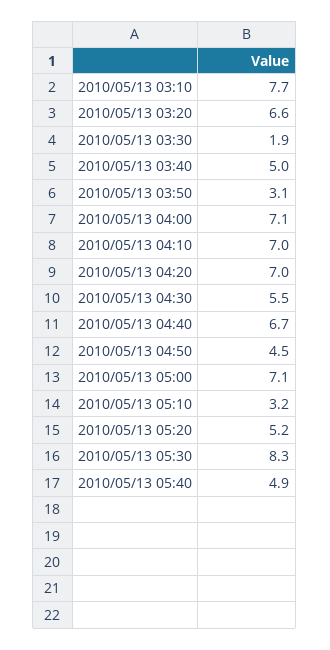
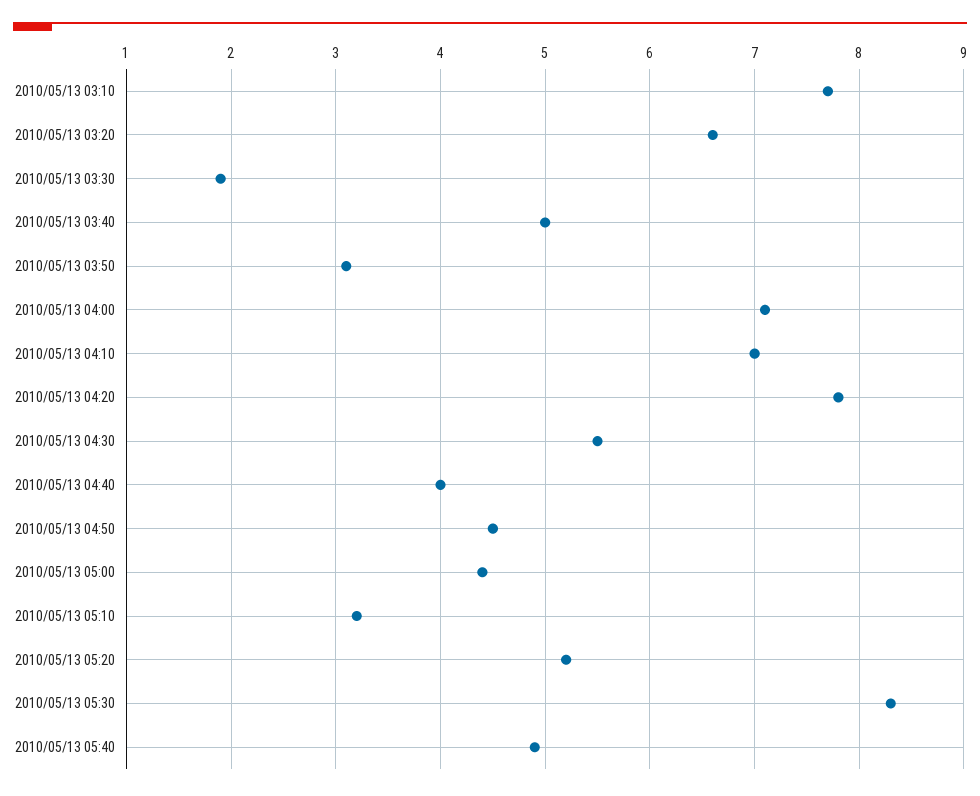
2010/05/13 04:20: 7 -> 7.8
2010/05/13 04:40: 6.7 -> 4
2010/05/13 05:00: 7.1 -> 4.4

